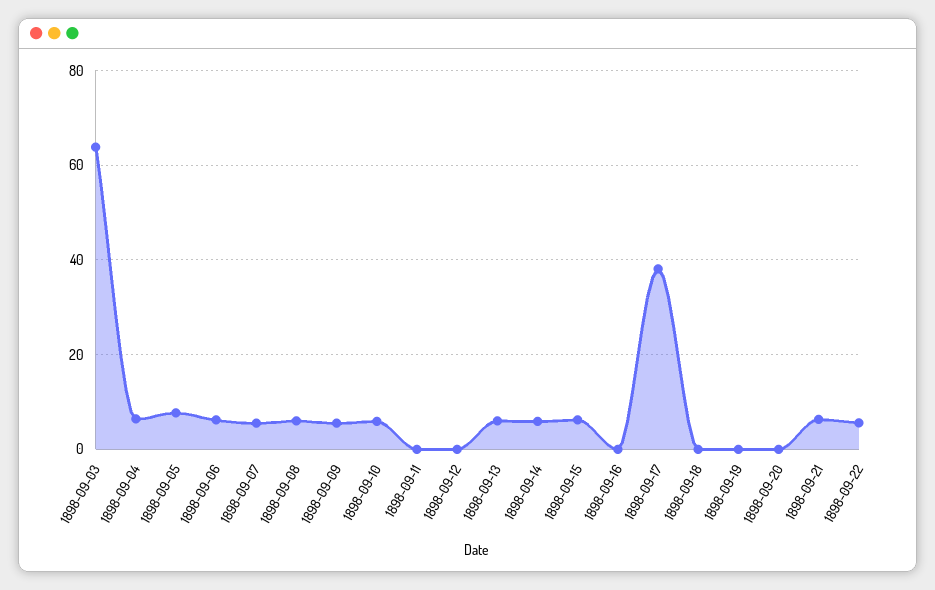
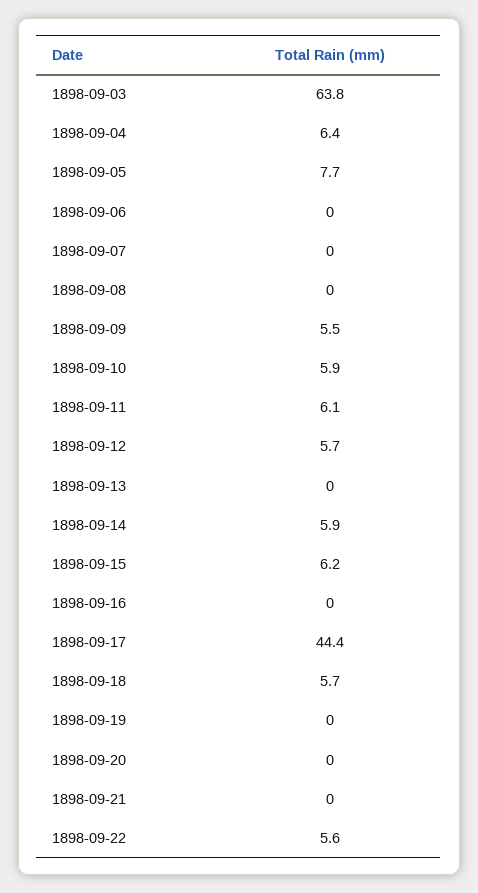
1898-09-06: 6 -> 0
1898-09-07: 6 -> 0
1898-09-08: 6 -> 0
1898-09-11: 0 -> 6.1
1898-09-12: 0 -> 5.7
1898-09-13: 6 -> 0
1898-09-17: 38 -> 44.4
1898-09-18: 0 -> 5.7
1898-09-21: 6 -> 0

